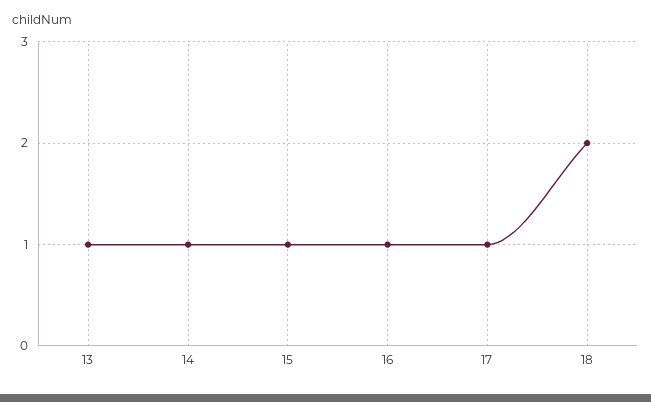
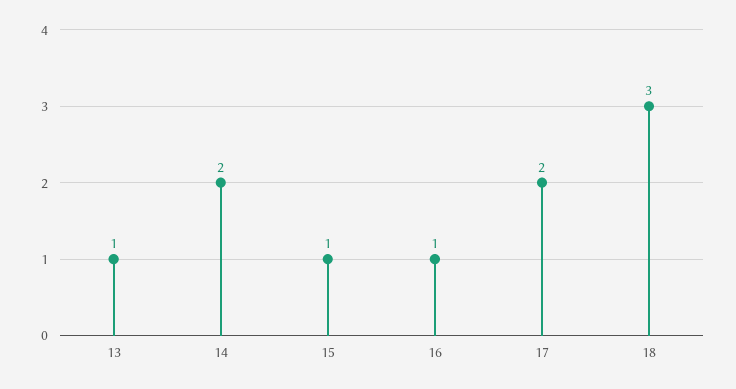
14: 1 -> 2
17: 1 -> 2
18: 2 -> 3

